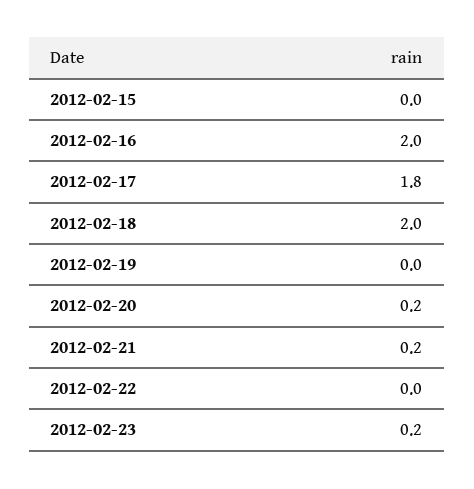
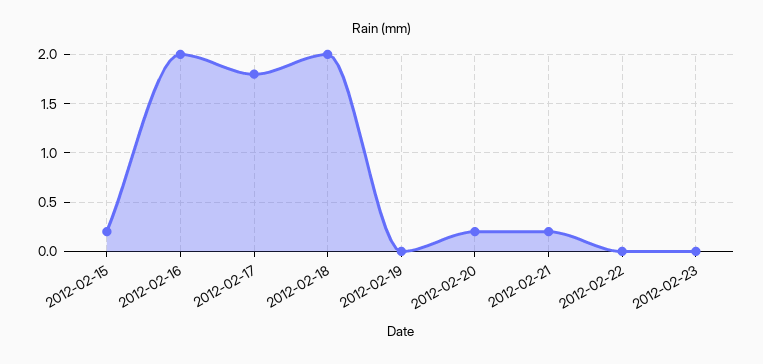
2012-02-15: 0 -> 0.2
2012-02-23: 0.2 -> 0

